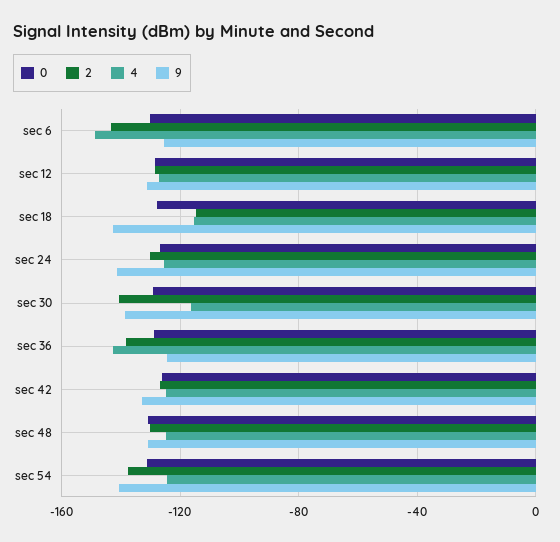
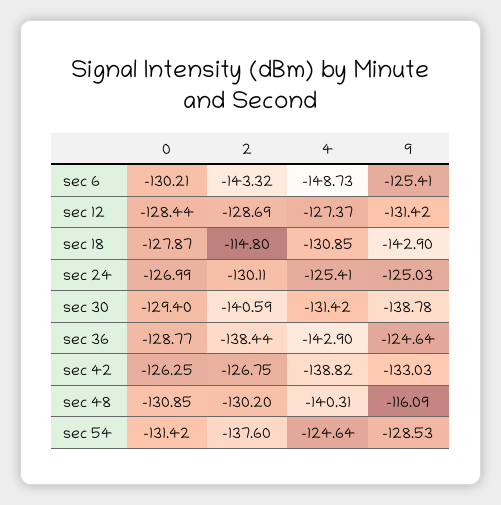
4, sec 18: -115 -> -130.85
9, sec 24: -140 -> -125.03
4, sec 30: -115 -> -131.42
4, sec 42: -125 -> -138.82
4, sec 48: -125 -> -140.31
9, sec 48: -130 -> -116.09
9, sec 54: -140 -> -128.53

